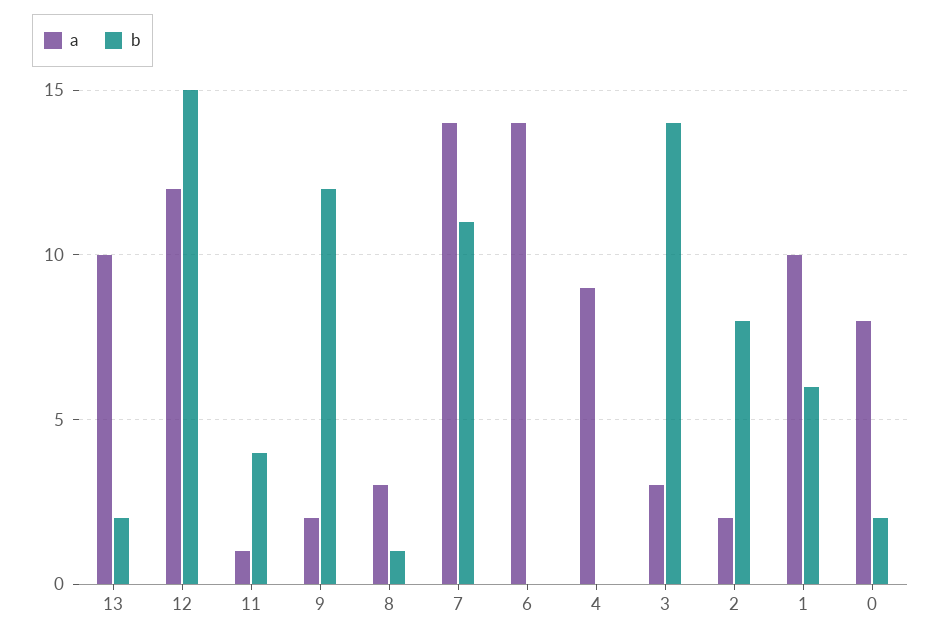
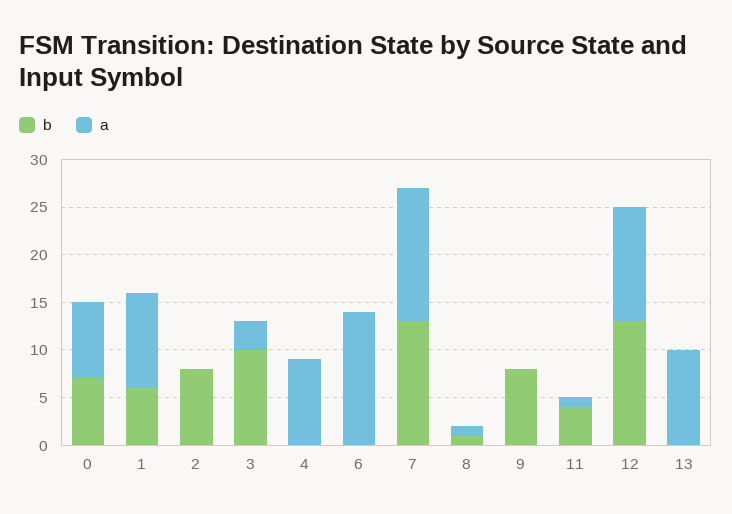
b, 13: 2 -> 0
b, 12: 15 -> 13
a, 9: 2 -> 0
b, 9: 12 -> 8
a, 8: 3 -> 1
b, 7: 11 -> 13
b, 3: 14 -> 10
a, 2: 2 -> 0
b, 0: 2 -> 7

